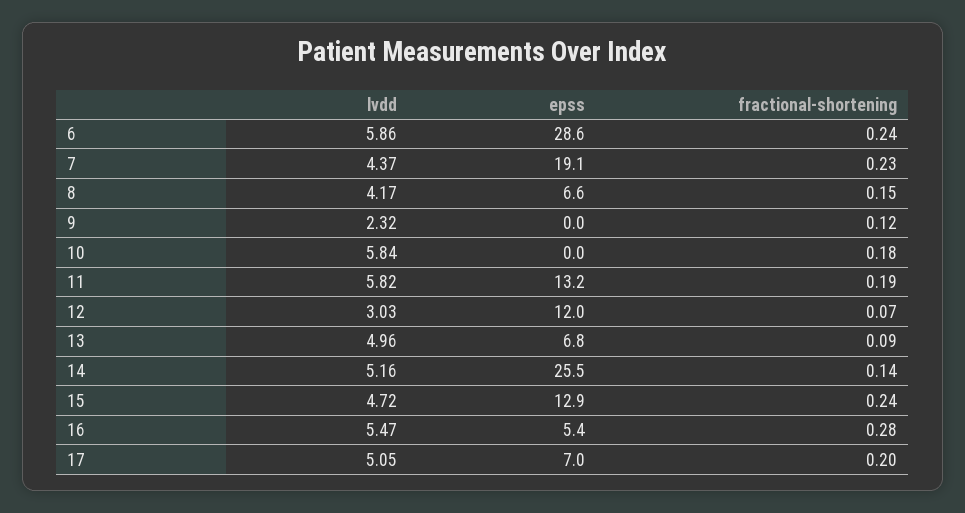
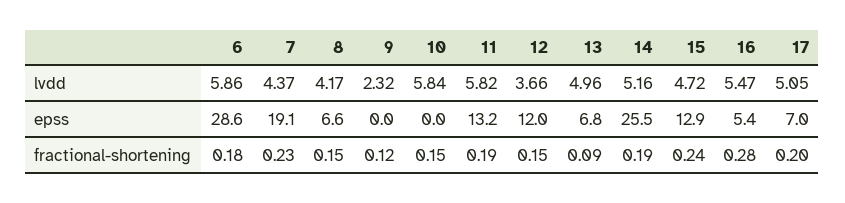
fractional-shortening, 6: 0.24 -> 0.18
fractional-shortening, 10: 0.18 -> 0.15
lvdd, 12: 3.03 -> 3.66
fractional-shortening, 12: 0.07 -> 0.15
fractional-shortening, 14: 0.14 -> 0.19

